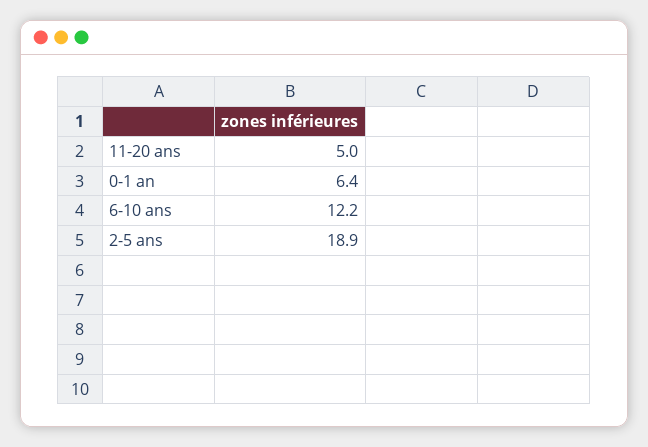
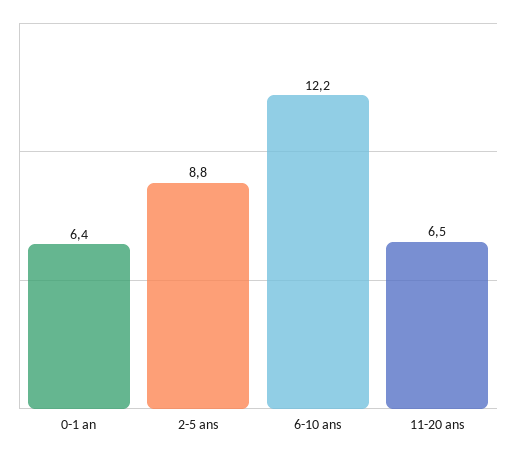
11-20 ans: 5 -> 6.5
2-5 ans: 18.9 -> 8.8

